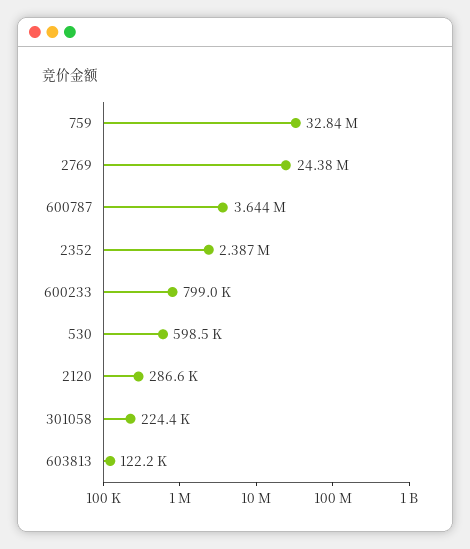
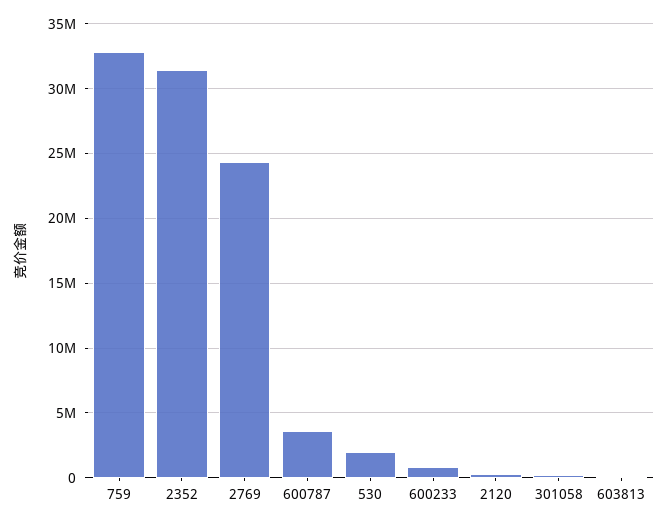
2352: 2387000 -> 31500000
530: 598500 -> 2000000

